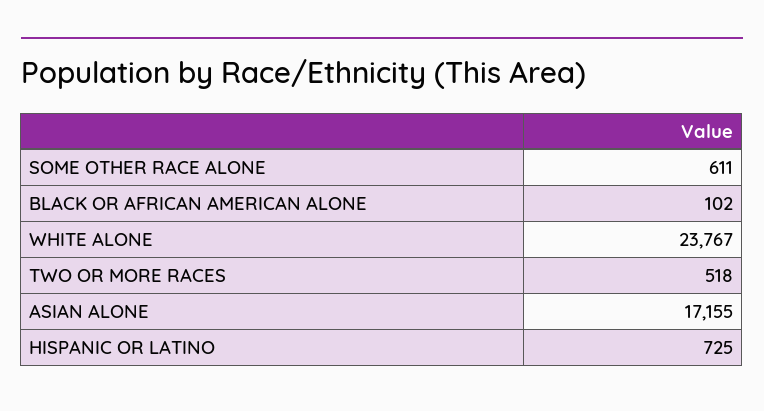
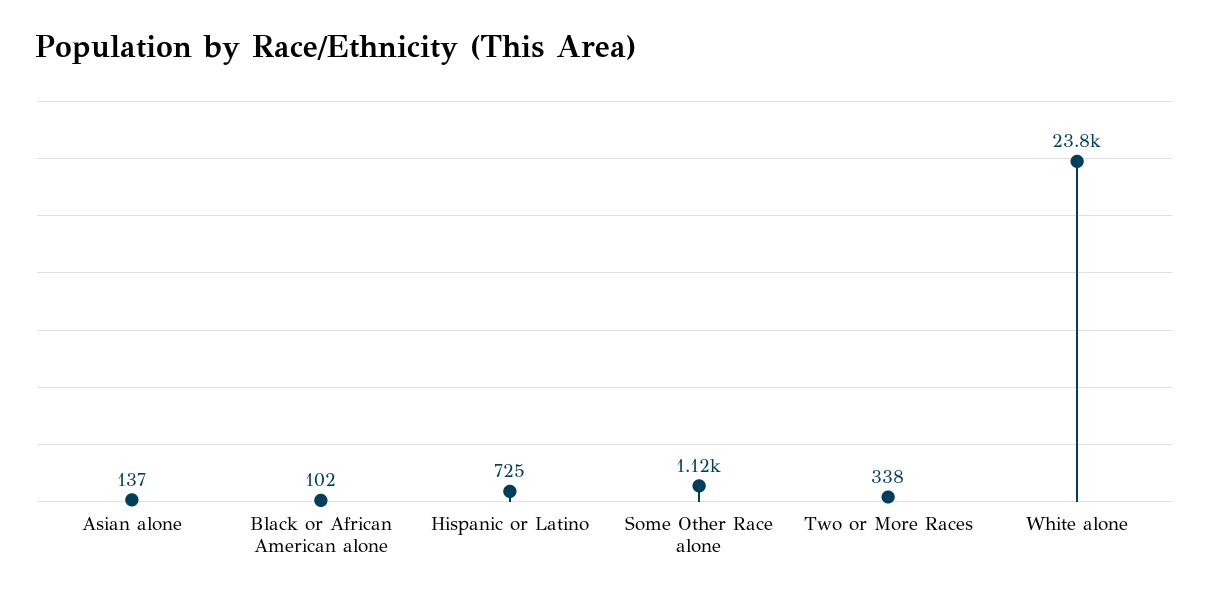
SOME OTHER RACE ALONE: 611 -> 1120
TWO OR MORE RACES: 518 -> 338
ASIAN ALONE: 17155 -> 137

